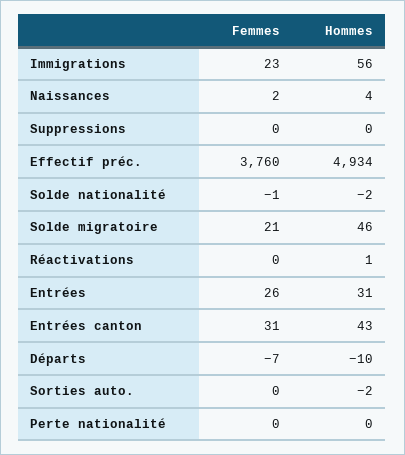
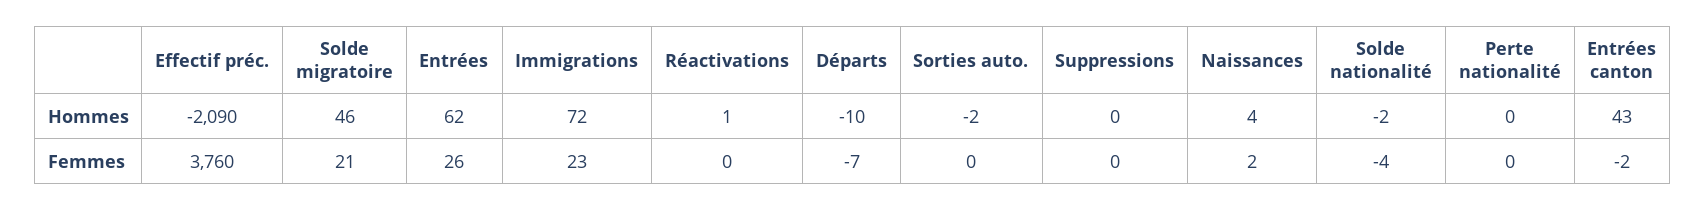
Hommes, Immigrations: 56 -> 72
Hommes, Effectif préc.: 4934 -> -2090
Femmes, Solde nationalité: -1 -> -4
Hommes, Entrées: 31 -> 62
Femmes, Entrées canton: 31 -> -2

